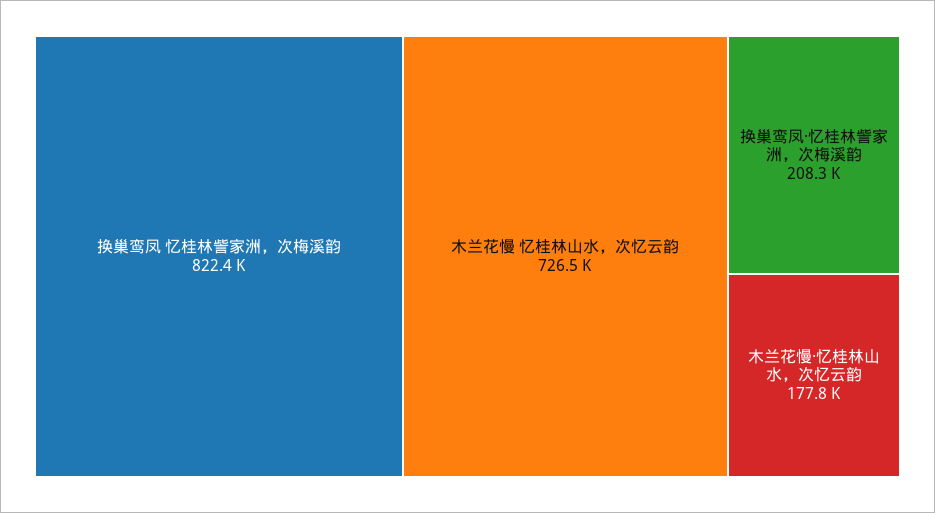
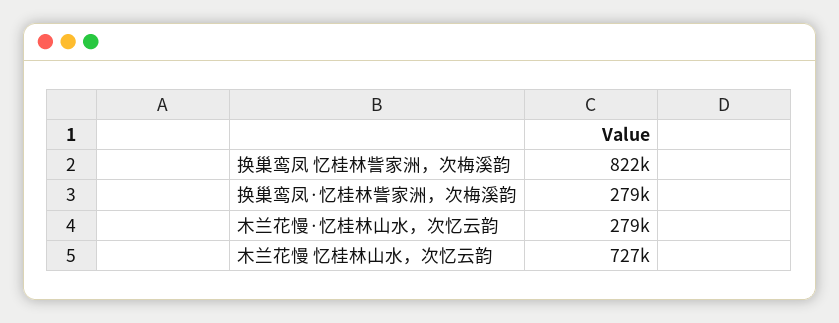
换巢鸾凤·忆桂林訾家洲，次梅溪韵: 208300 -> 279000
木兰花慢·忆桂林山水，次忆云韵: 177800 -> 279000

